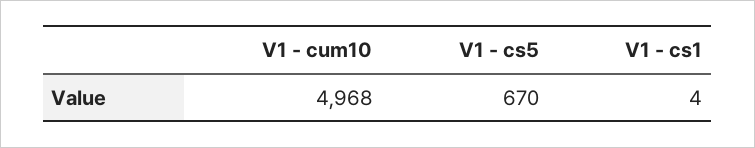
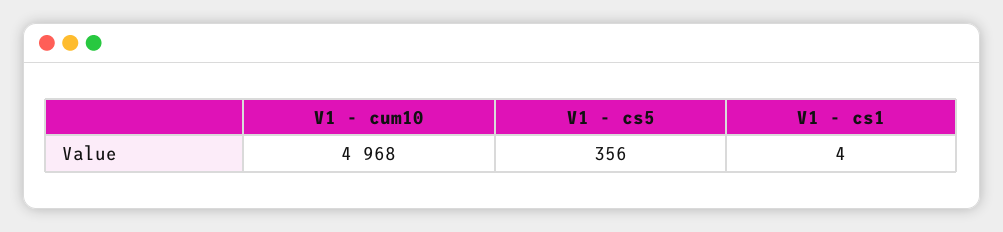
V1 - cs5: 670 -> 356

